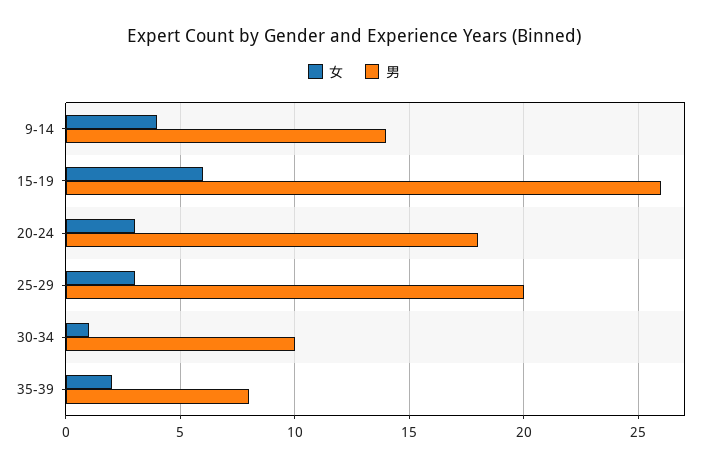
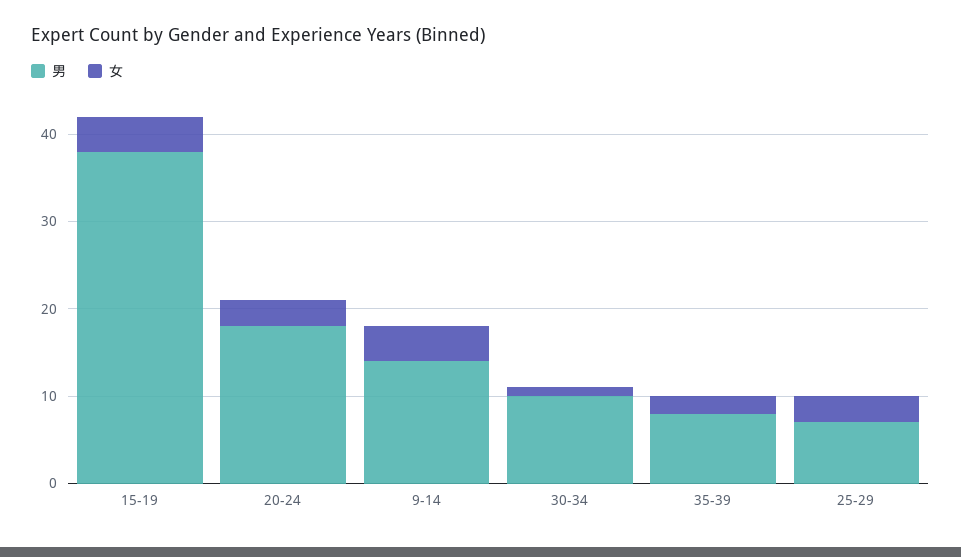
女, 15-19: 6 -> 4
男, 15-19: 26 -> 38
男, 25-29: 20 -> 7

